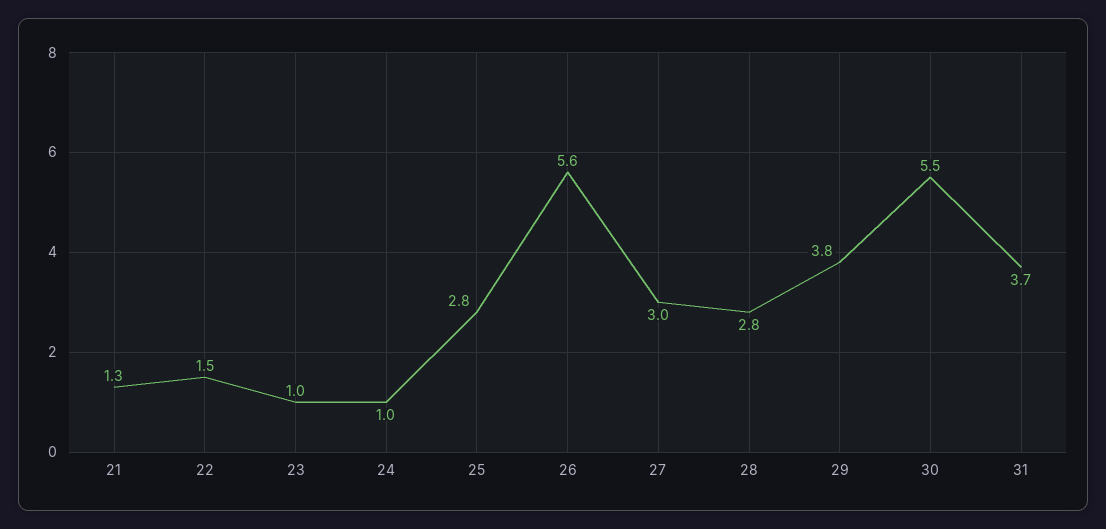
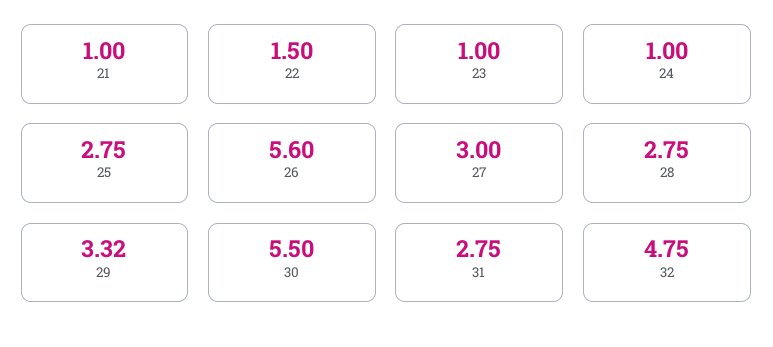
21: 1.3 -> 1
29: 3.8 -> 3.32
31: 3.7 -> 2.75
32: none -> 4.75

